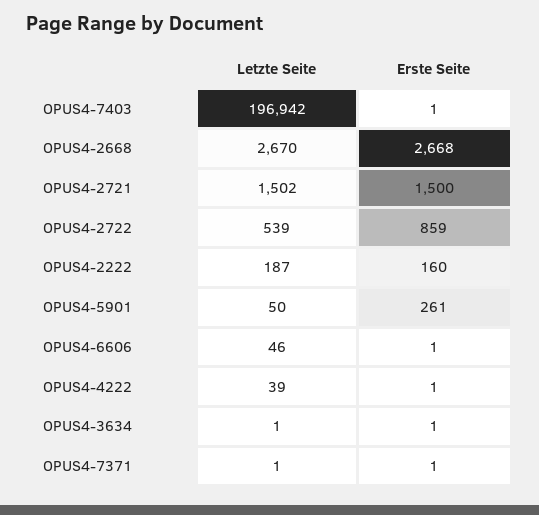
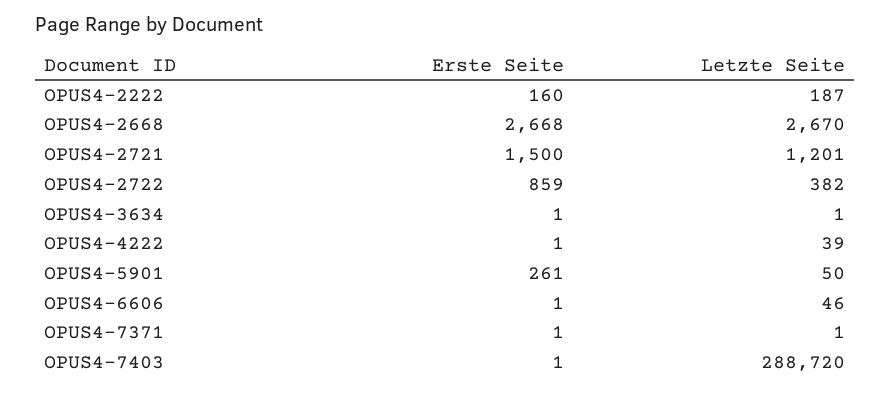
Letzte Seite, OPUS4-7403: 196942 -> 288720
Letzte Seite, OPUS4-2721: 1502 -> 1201
Letzte Seite, OPUS4-2722: 539 -> 382

